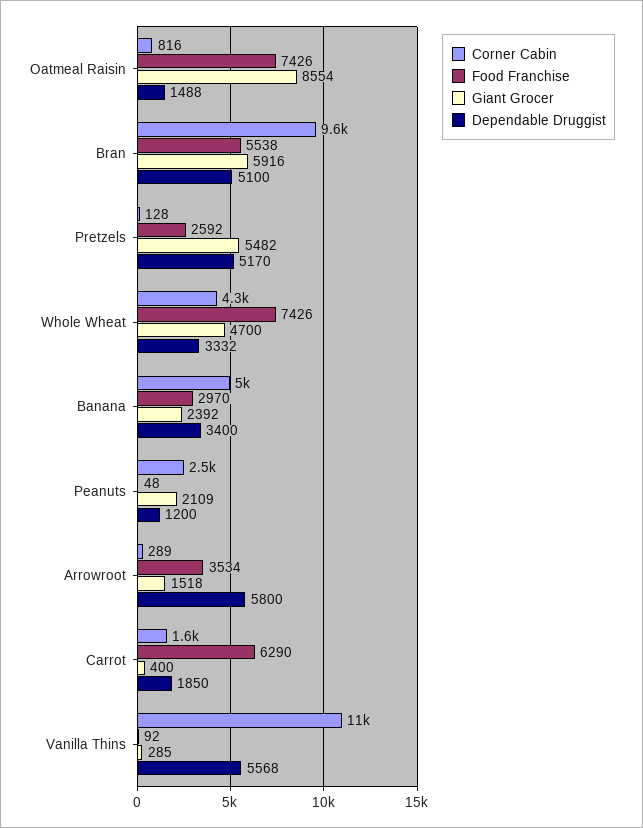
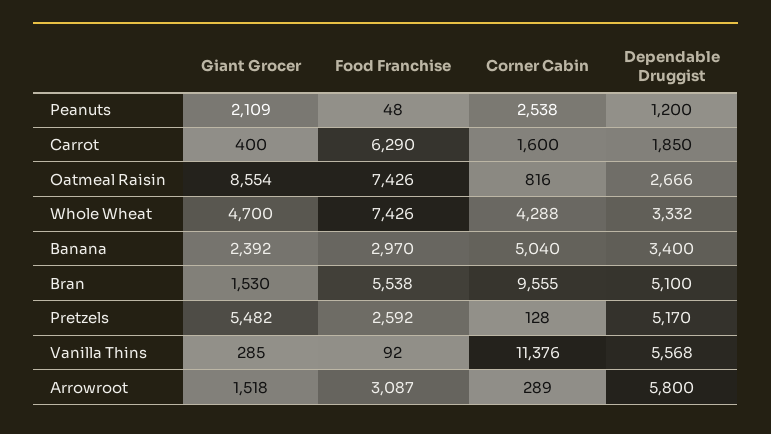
Dependable Druggist, Oatmeal Raisin: 1488 -> 2666
Giant Grocer, Bran: 5916 -> 1530
Food Franchise, Arrowroot: 3534 -> 3087

